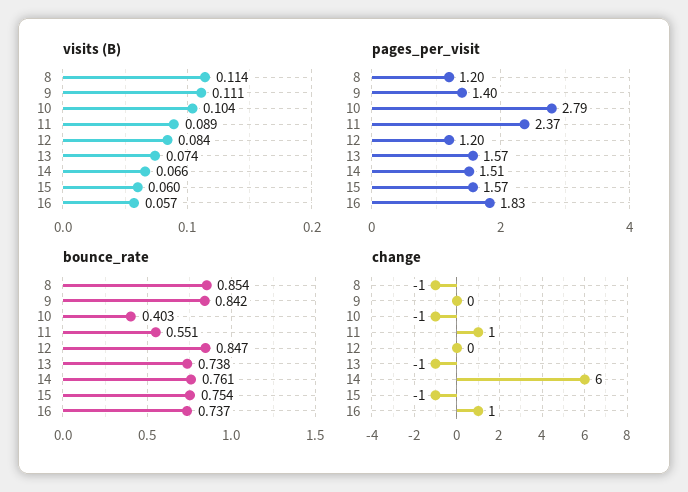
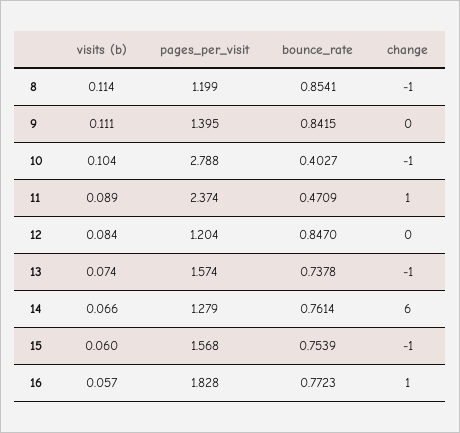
pages_per_visit, 14: 1.51 -> 1.279
bounce_rate, 11: 0.551 -> 0.4709
bounce_rate, 16: 0.737 -> 0.7723

